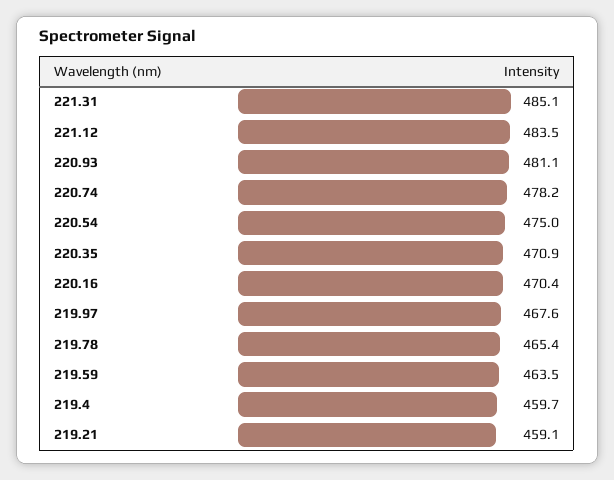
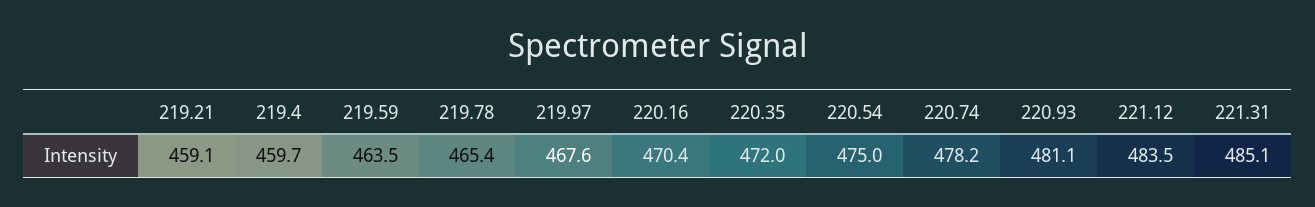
220.35: 470.9 -> 472

